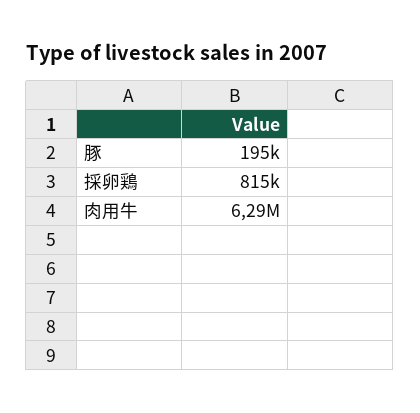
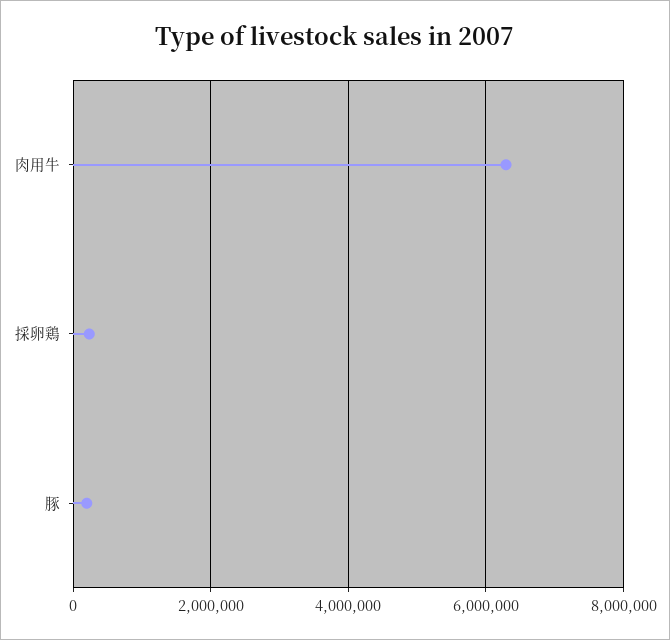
採卵鶏: 815000 -> 200000

